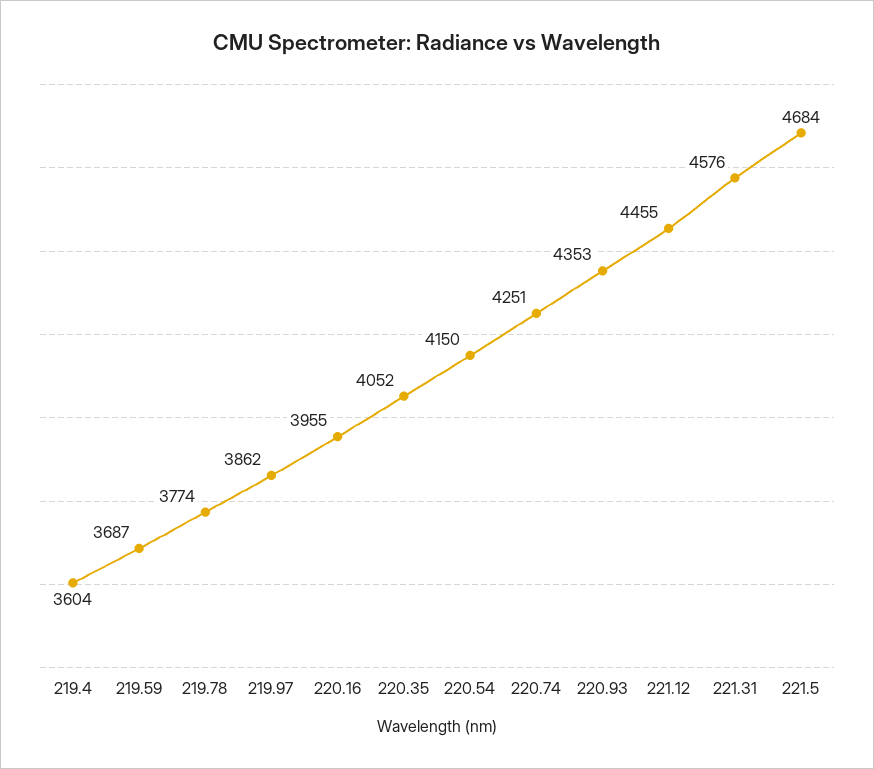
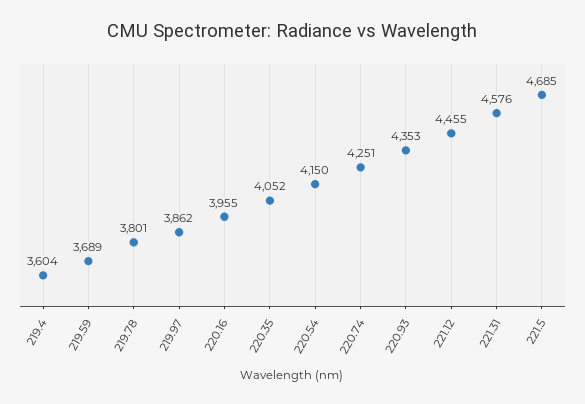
219.59: 3687 -> 3689
219.78: 3774 -> 3801
221.5: 4684 -> 4685

